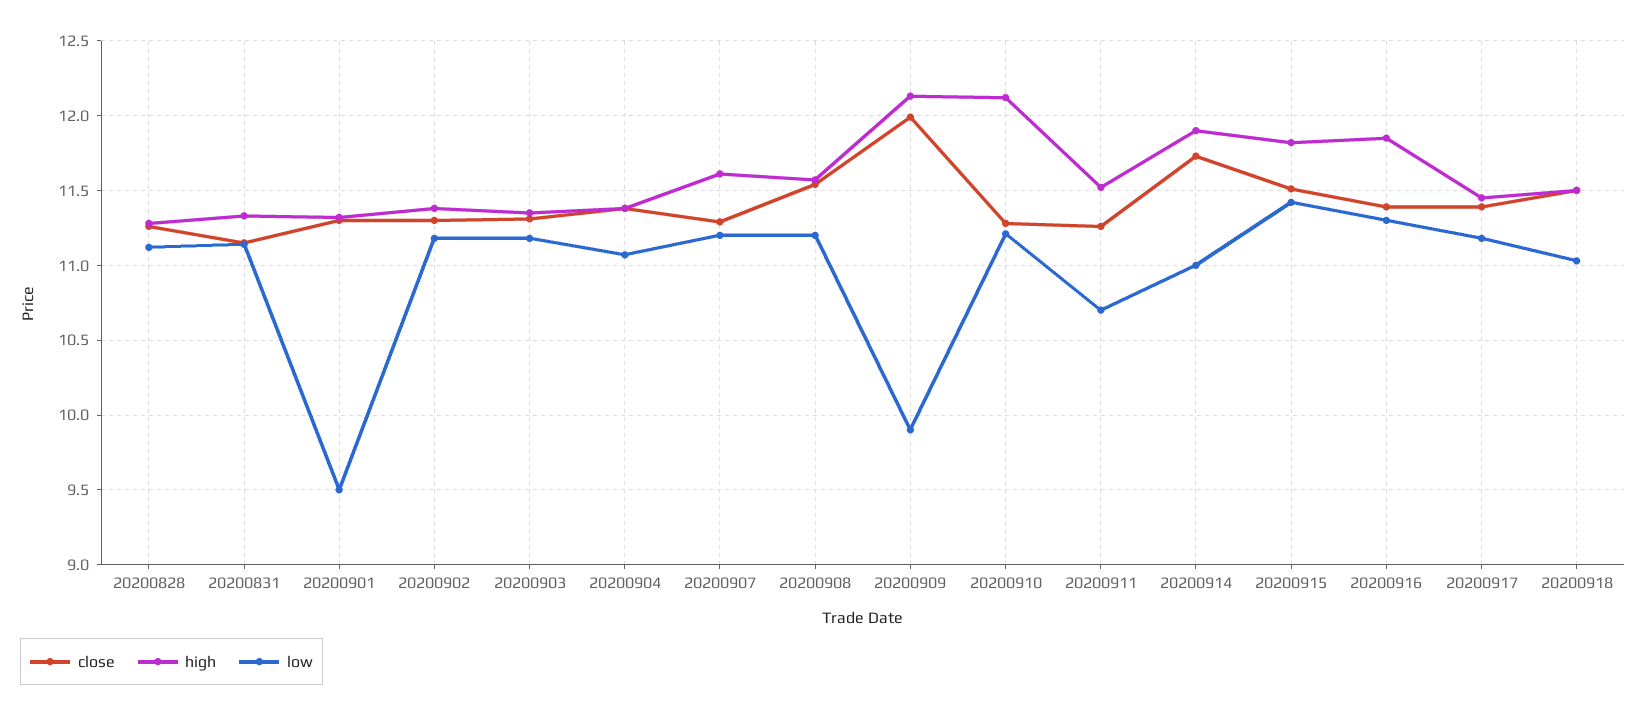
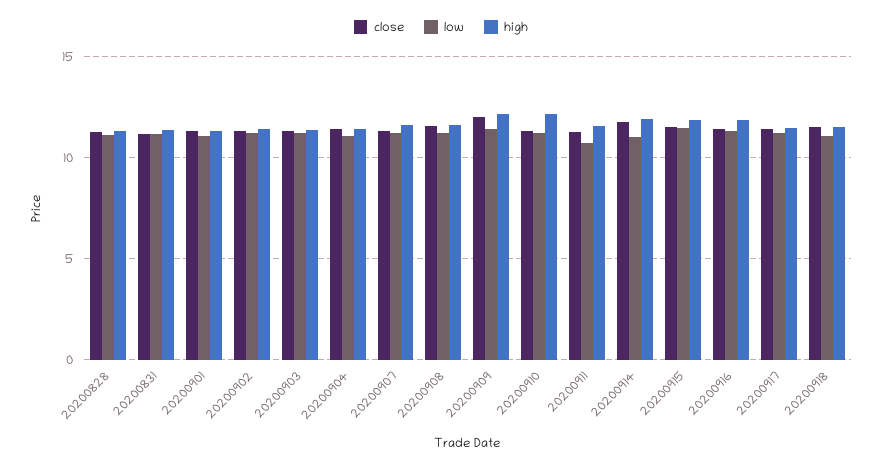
low, 20200901: 9.5 -> 11
low, 20200909: 9.9 -> 11.5

